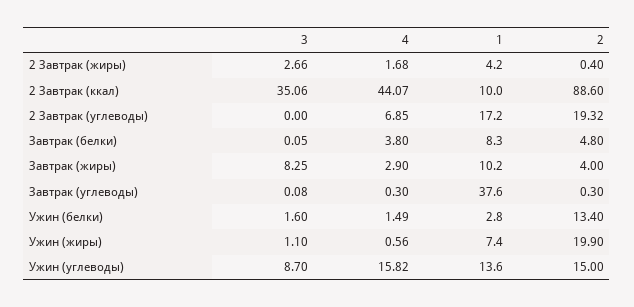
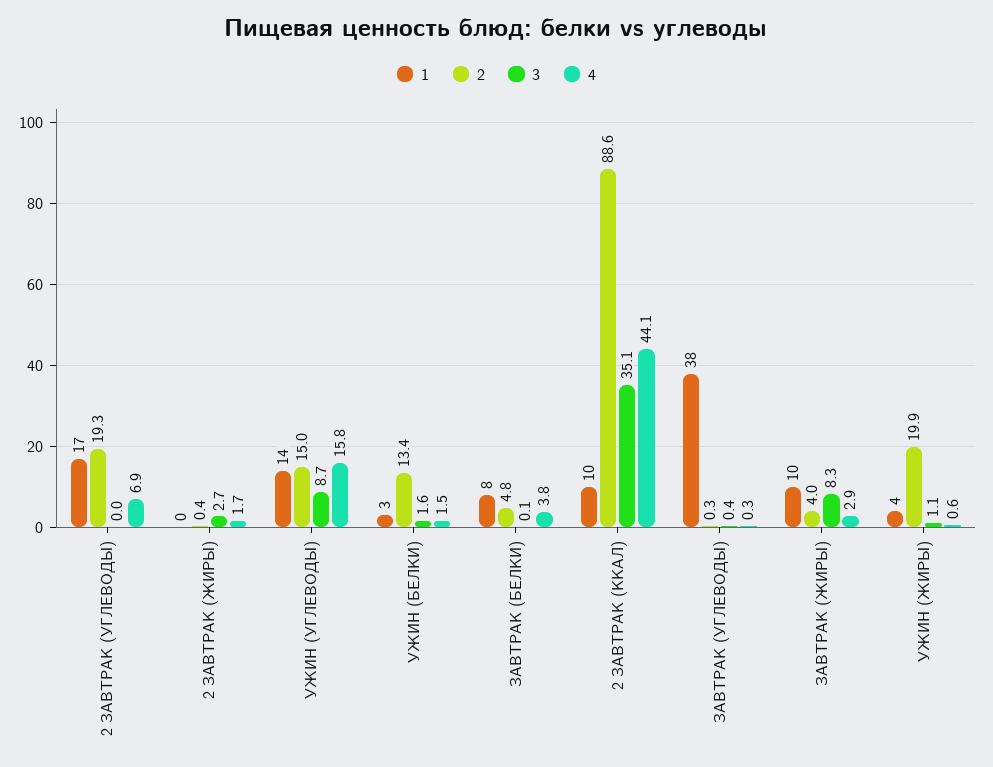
1, 2 Завтрак (жиры): 4.2 -> 0
3, Завтрак (углеводы): 0.08 -> 0.4
1, Ужин (жиры): 7.4 -> 4

